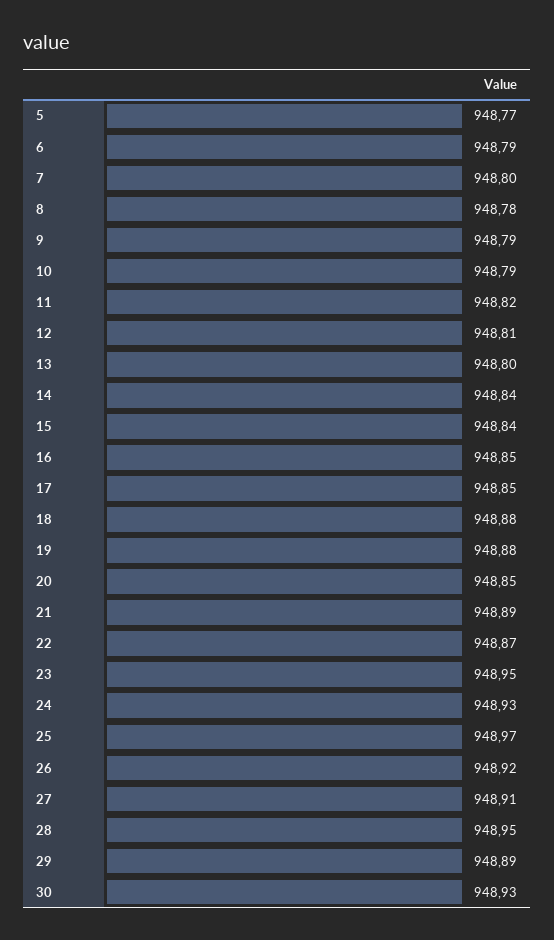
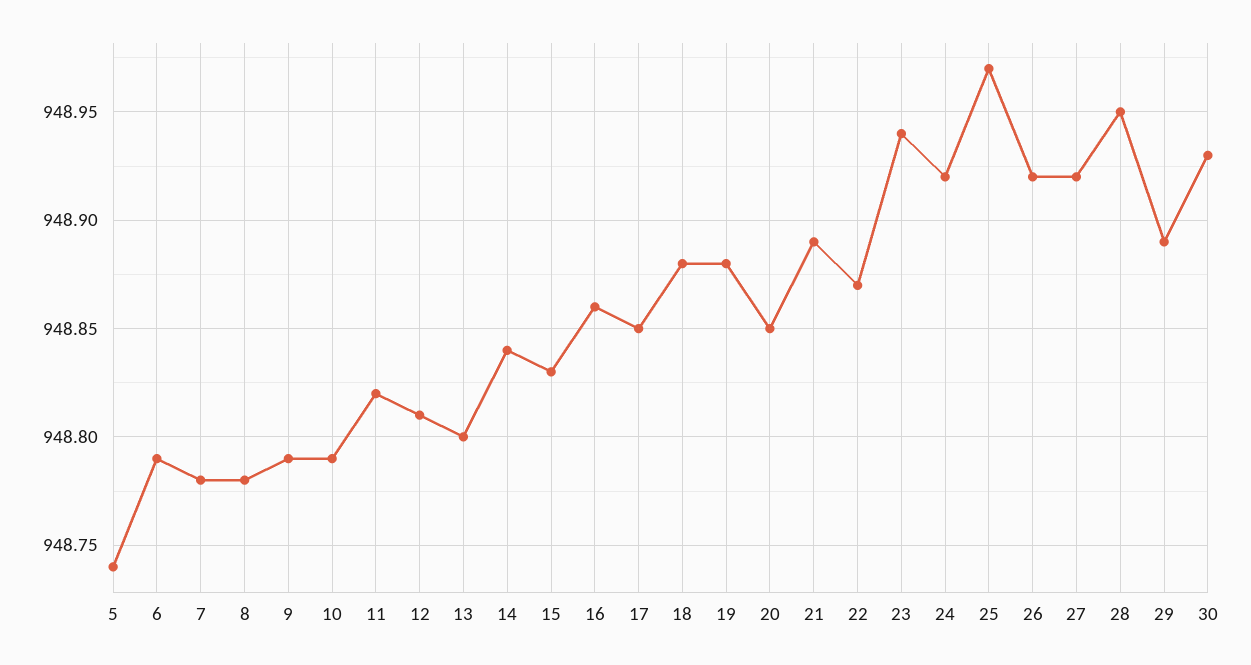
5: 948.77 -> 948.74
7: 948.8 -> 948.78
15: 948.84 -> 948.83
16: 948.85 -> 948.86
23: 948.95 -> 948.94
24: 948.93 -> 948.92
27: 948.91 -> 948.92

